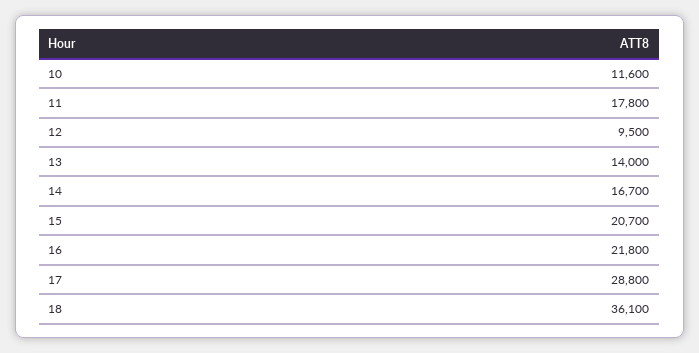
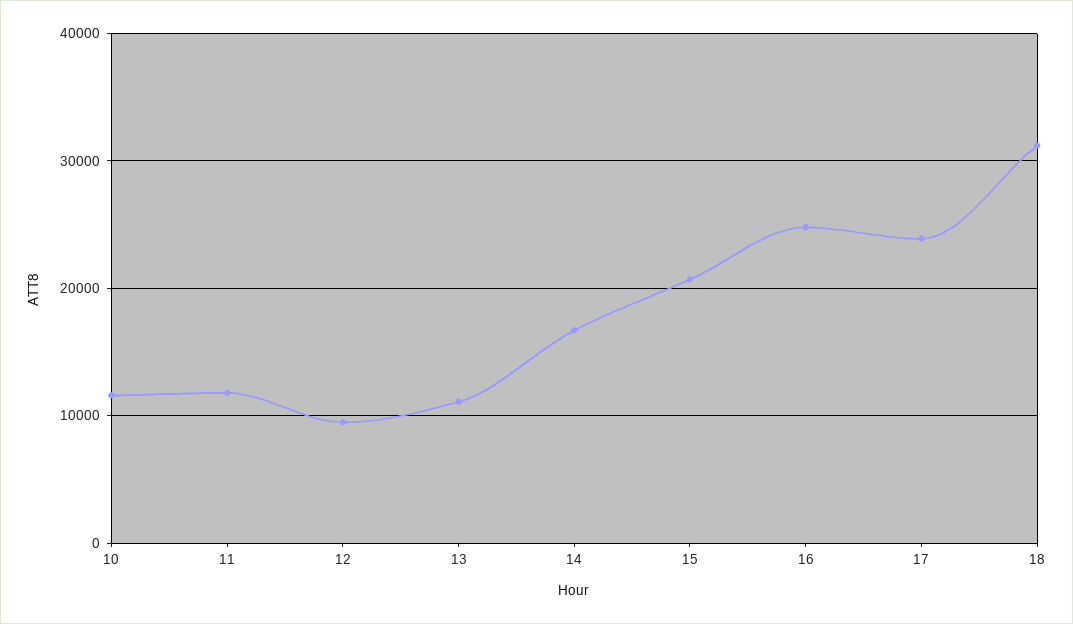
11: 17800 -> 12000
13: 14000 -> 11000
16: 21800 -> 25000
17: 28800 -> 24000
18: 36100 -> 31000

